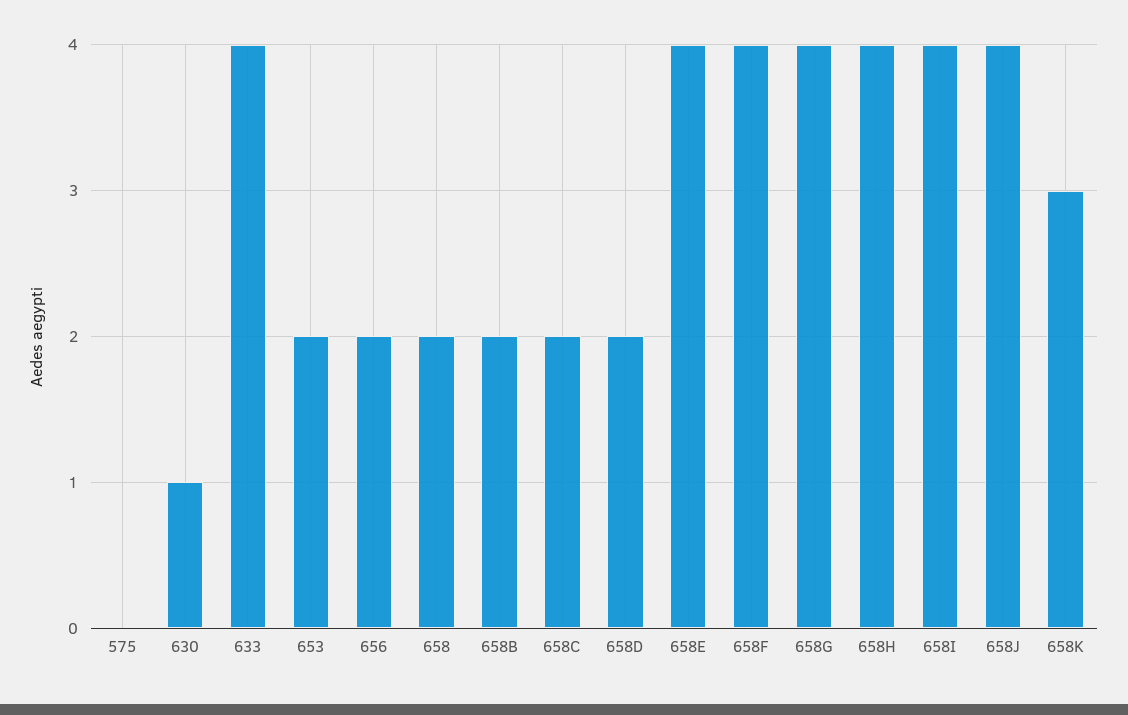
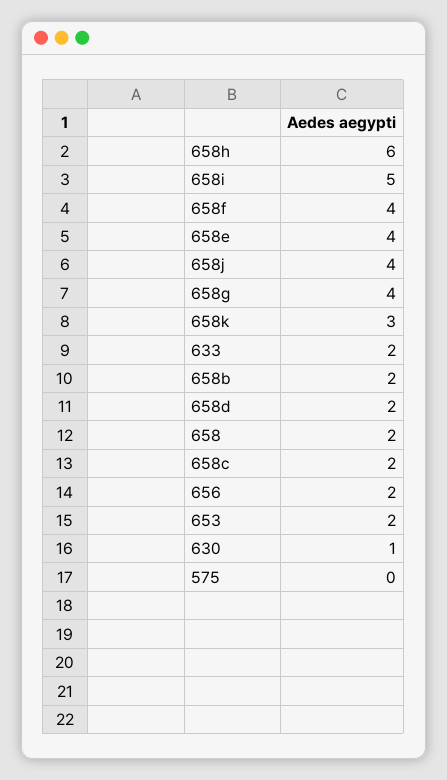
633: 4 -> 2
658H: 4 -> 6
658I: 4 -> 5

